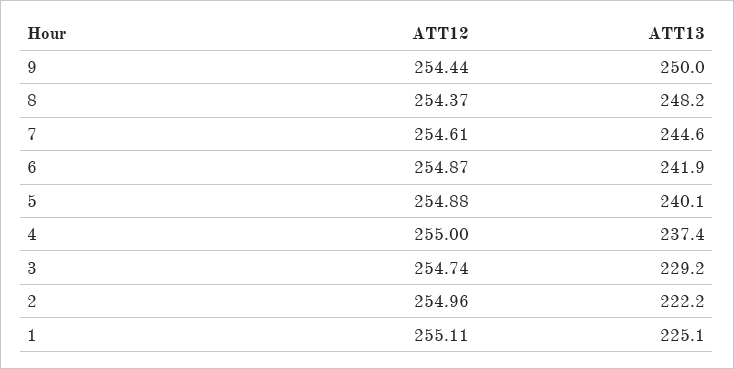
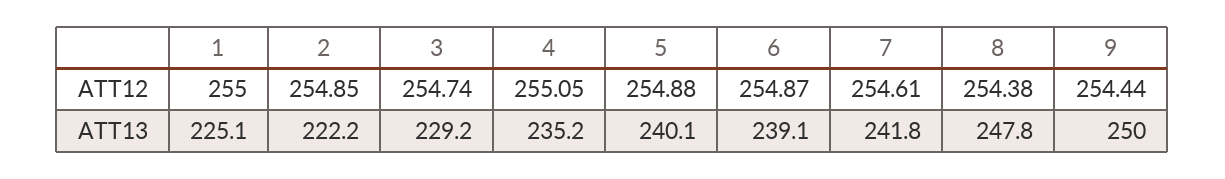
ATT12, 8: 254.37 -> 254.38
ATT13, 8: 248.2 -> 247.8
ATT13, 7: 244.6 -> 241.8
ATT13, 6: 241.9 -> 239.1
ATT12, 4: 255 -> 255.05
ATT13, 4: 237.4 -> 235.2
ATT12, 2: 254.96 -> 254.85
ATT12, 1: 255.11 -> 255

